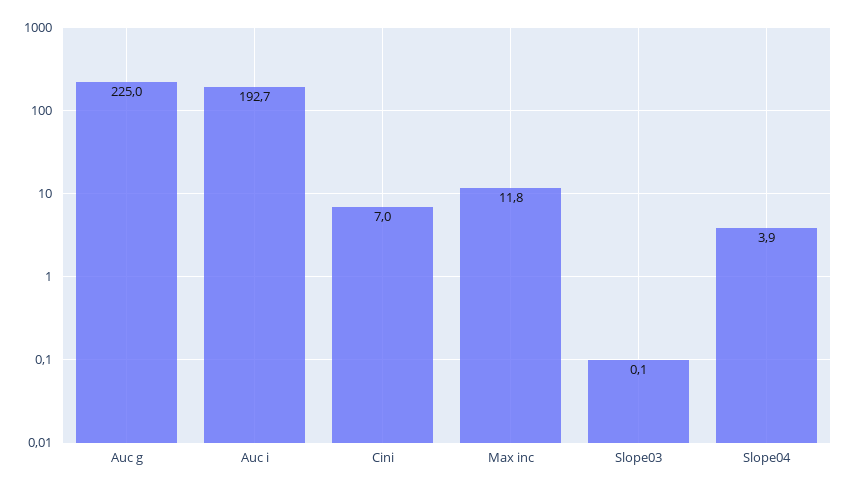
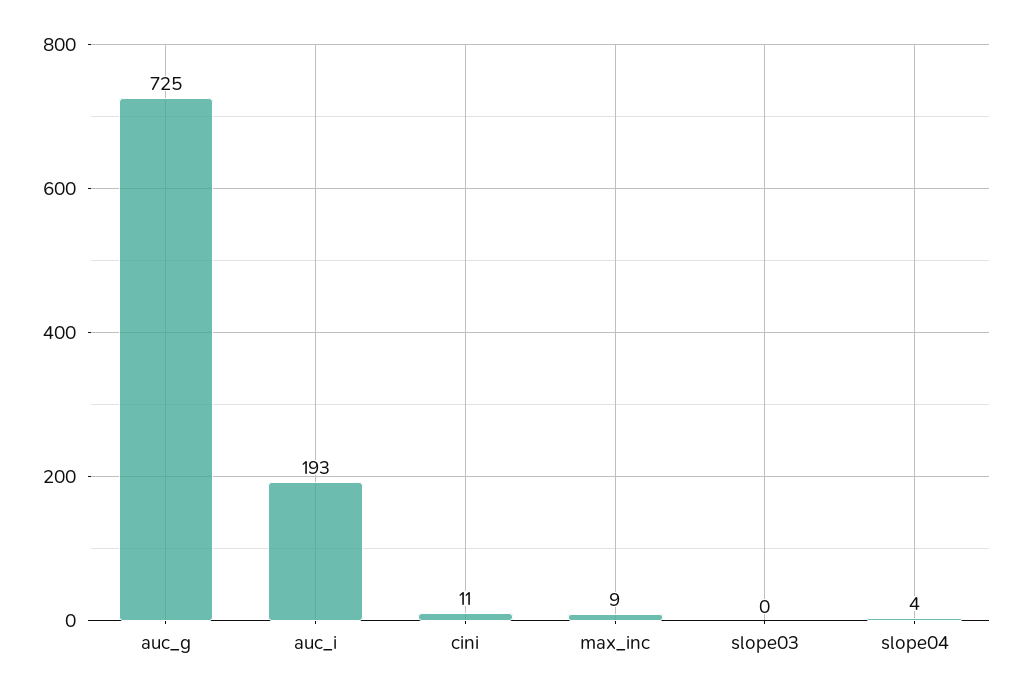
Auc g: 225 -> 725
Cini: 7 -> 11
Max inc: 11.8 -> 9

